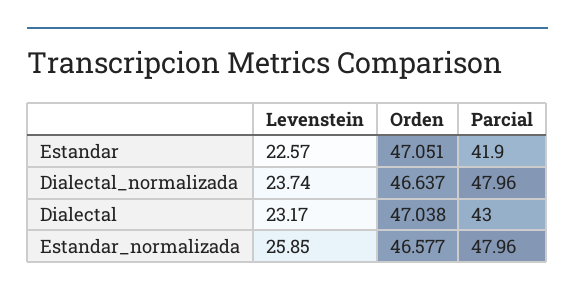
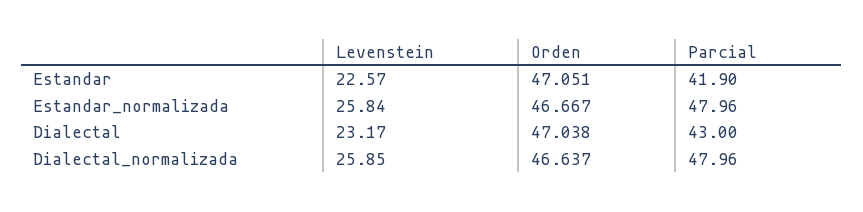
Levenstein, Dialectal_normalizada: 23.74 -> 25.85
Levenstein, Estandar_normalizada: 25.85 -> 25.84
Orden, Estandar_normalizada: 46.577 -> 46.667

